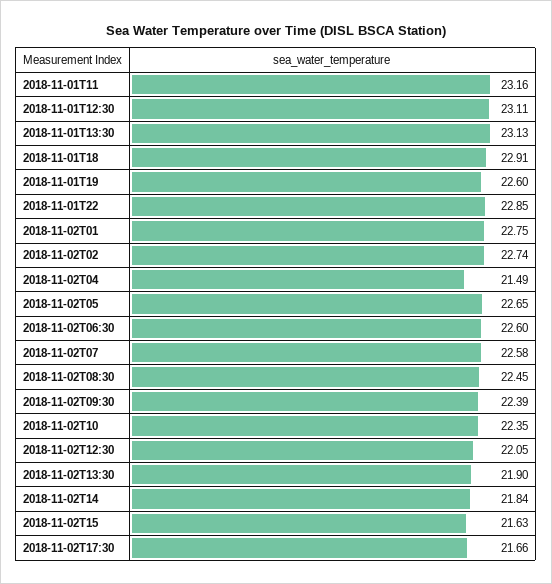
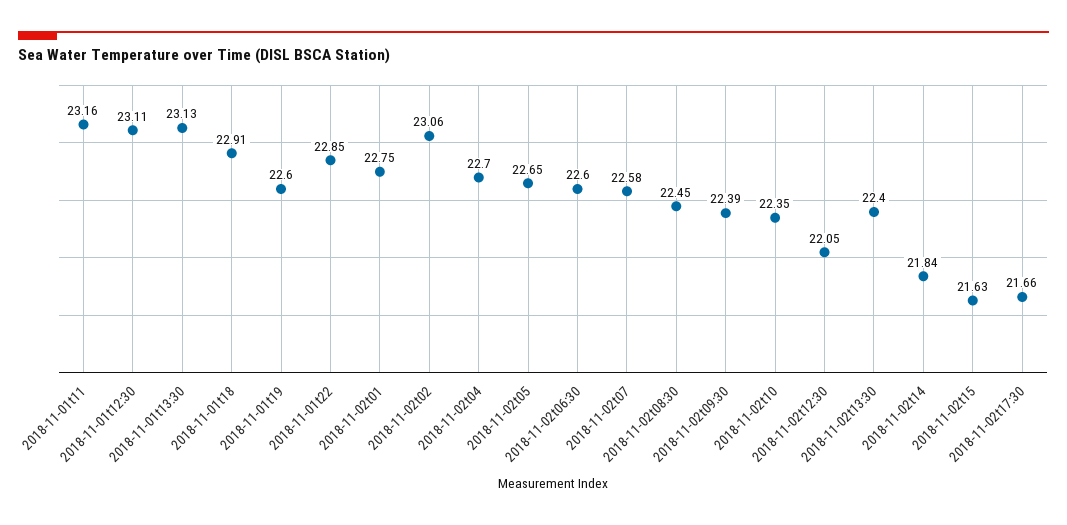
2018-11-02T02: 22.74 -> 23.06
2018-11-02T04: 21.49 -> 22.7
2018-11-02T13:30: 21.9 -> 22.4

